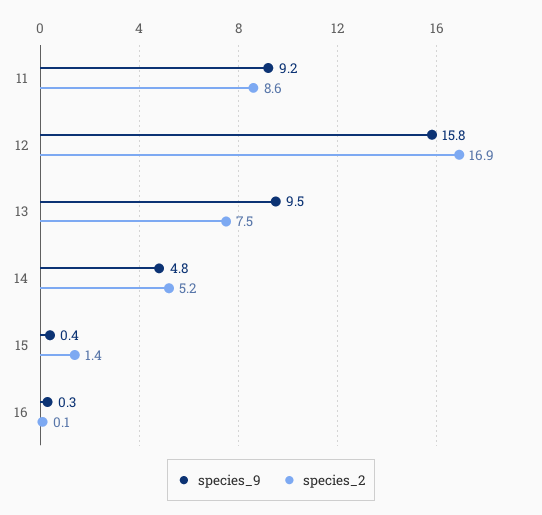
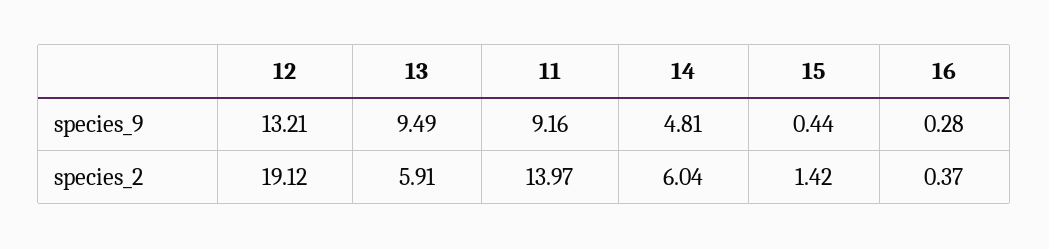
species_2, 11: 8.6 -> 13.97
species_9, 12: 15.8 -> 13.21
species_2, 12: 16.9 -> 19.12
species_2, 13: 7.5 -> 5.91
species_2, 14: 5.2 -> 6.04
species_2, 16: 0.1 -> 0.37

